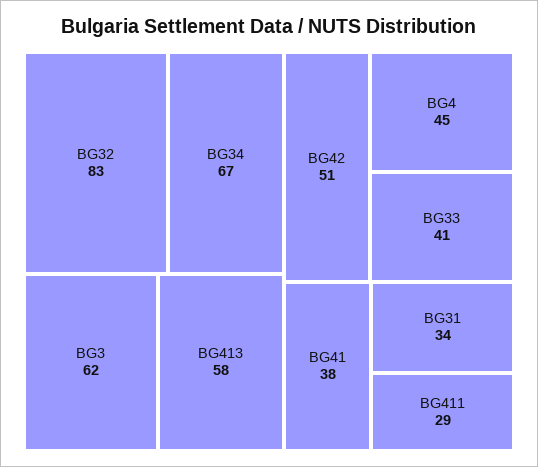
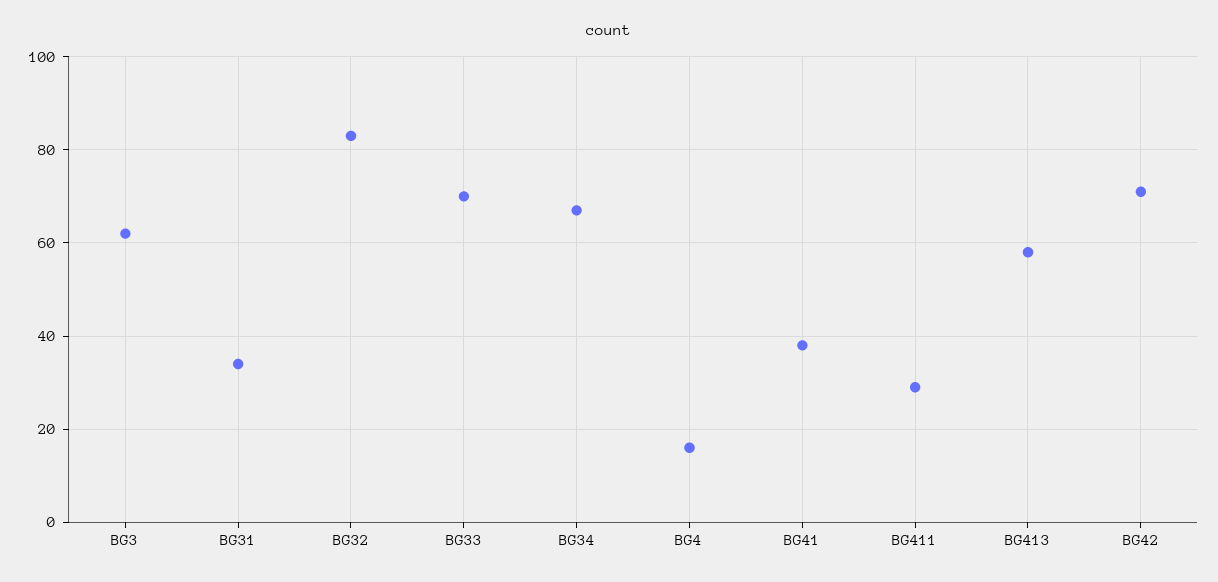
BG42: 51 -> 70
BG4: 45 -> 15
BG33: 41 -> 70

